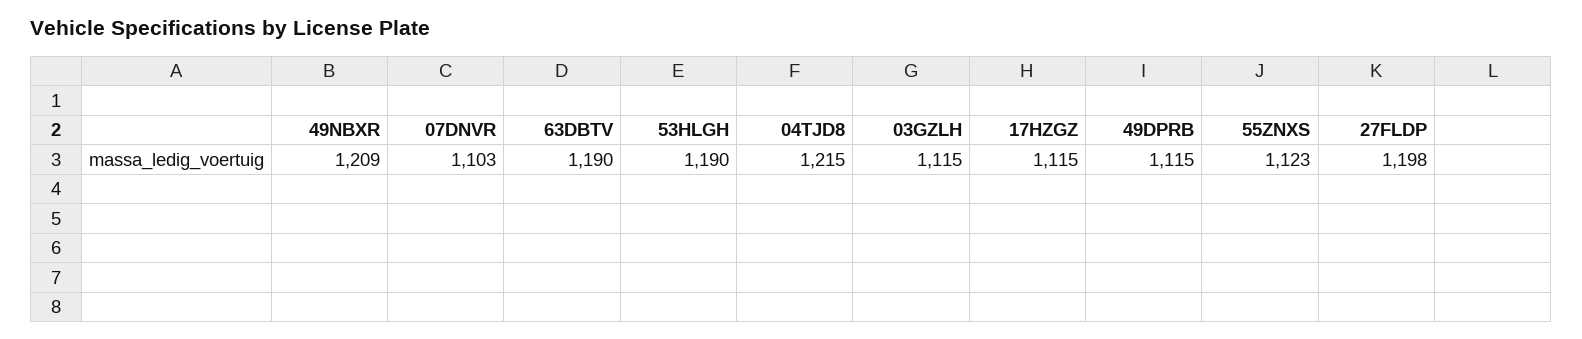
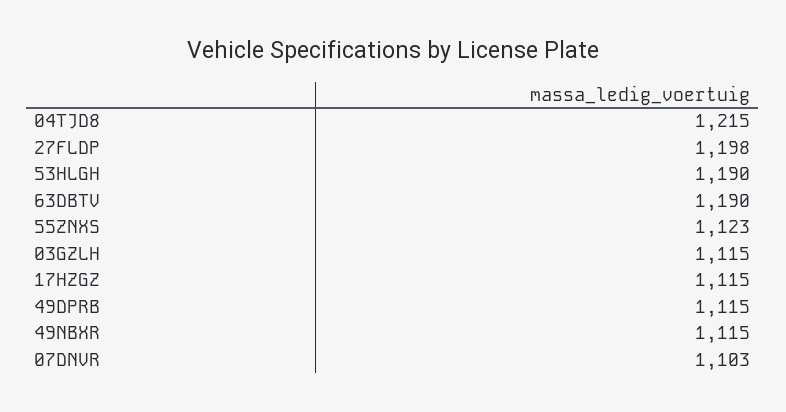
49NBXR: 1209 -> 1115

